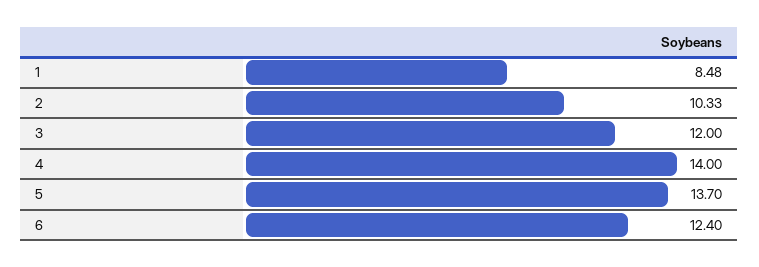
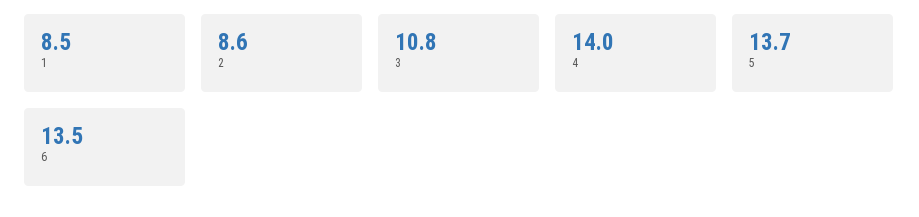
2: 10.33 -> 8.6
3: 12 -> 10.8
6: 12.4 -> 13.5

